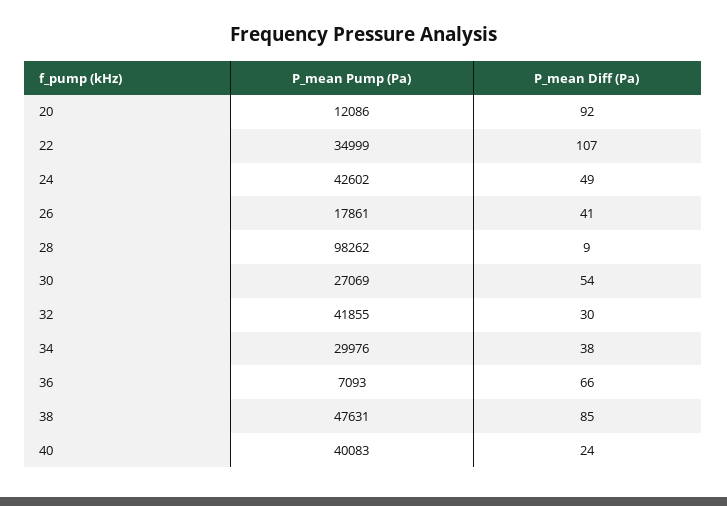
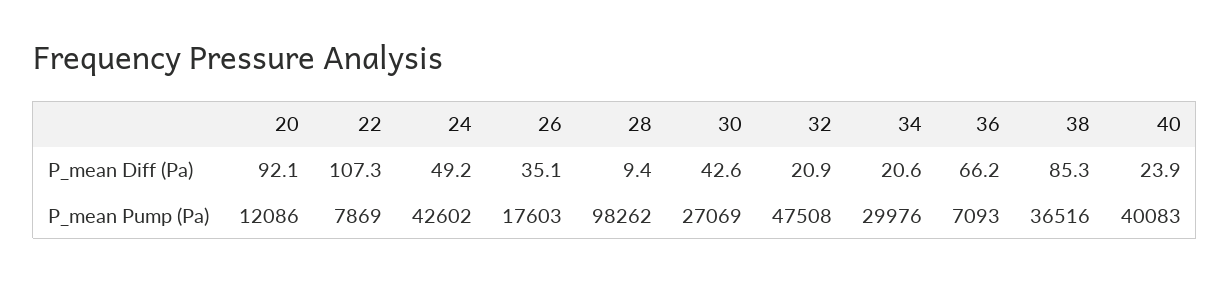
P_mean Pump (Pa), 22: 34999 -> 7869
P_mean Pump (Pa), 26: 17861 -> 17603
P_mean Diff (Pa), 26: 41 -> 35.1
P_mean Diff (Pa), 30: 54 -> 42.6
P_mean Pump (Pa), 32: 41855 -> 47508
P_mean Diff (Pa), 32: 30 -> 20.9
P_mean Diff (Pa), 34: 38 -> 20.6
P_mean Pump (Pa), 38: 47631 -> 36516

